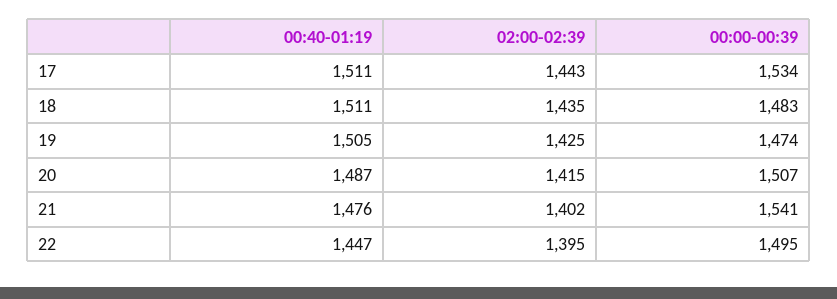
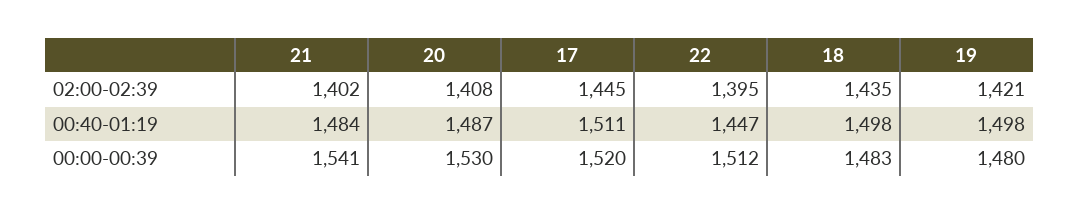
02:00-02:39, 17: 1443 -> 1445
00:00-00:39, 17: 1534 -> 1520
00:40-01:19, 18: 1511 -> 1498
00:40-01:19, 19: 1505 -> 1498
02:00-02:39, 19: 1425 -> 1421
00:00-00:39, 19: 1474 -> 1480
02:00-02:39, 20: 1415 -> 1408
00:00-00:39, 20: 1507 -> 1530
00:40-01:19, 21: 1476 -> 1484
00:00-00:39, 22: 1495 -> 1512

